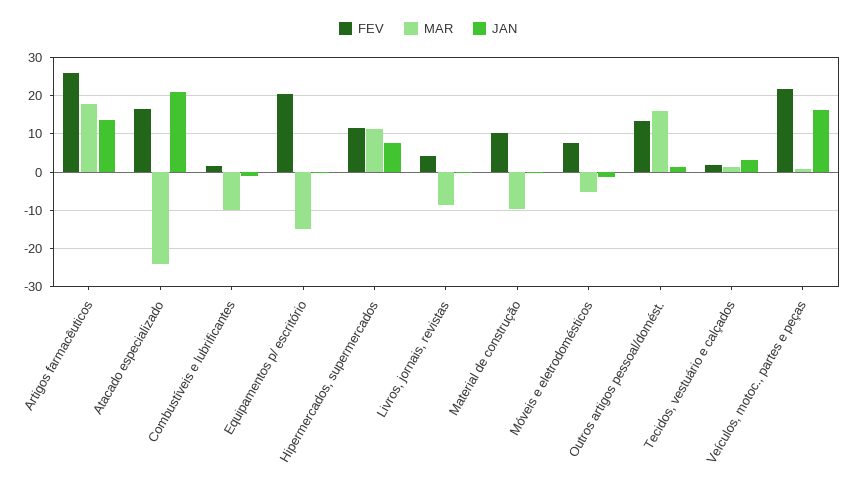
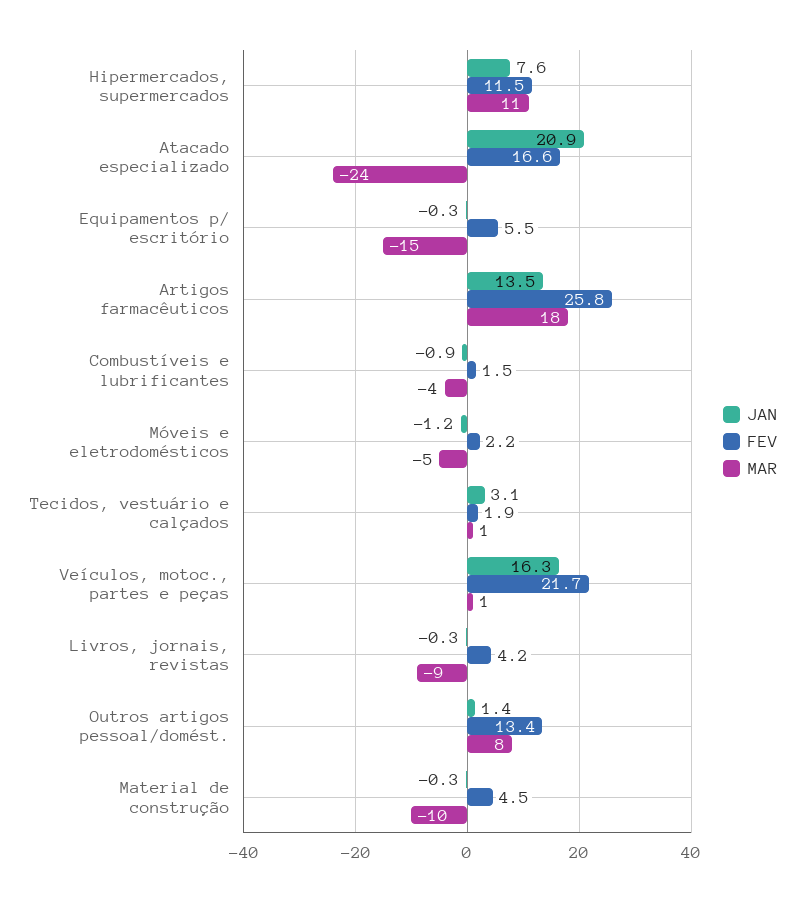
MAR, Combustíveis e lubrificantes: -10 -> -4
FEV, Equipamentos p/ escritório: 20 -> 5.5
FEV, Material de construção: 10 -> 4.5
FEV, Móveis e eletrodomésticos: 8 -> 2.2
MAR, Outros artigos pessoal/domést.: 16 -> 8

